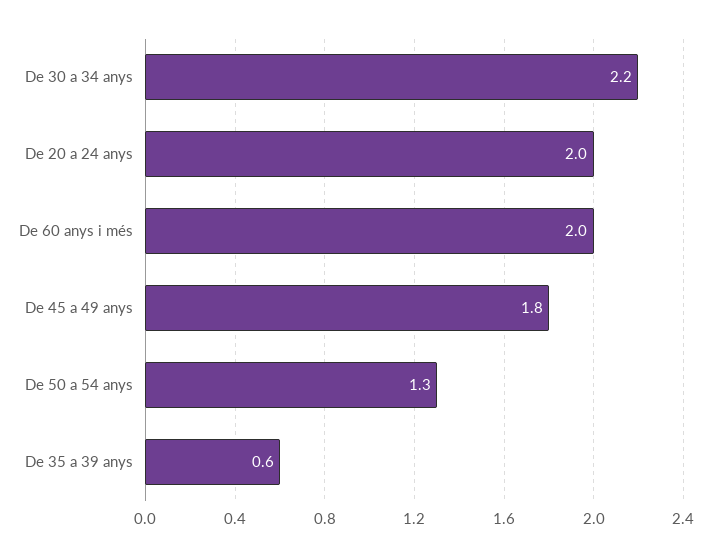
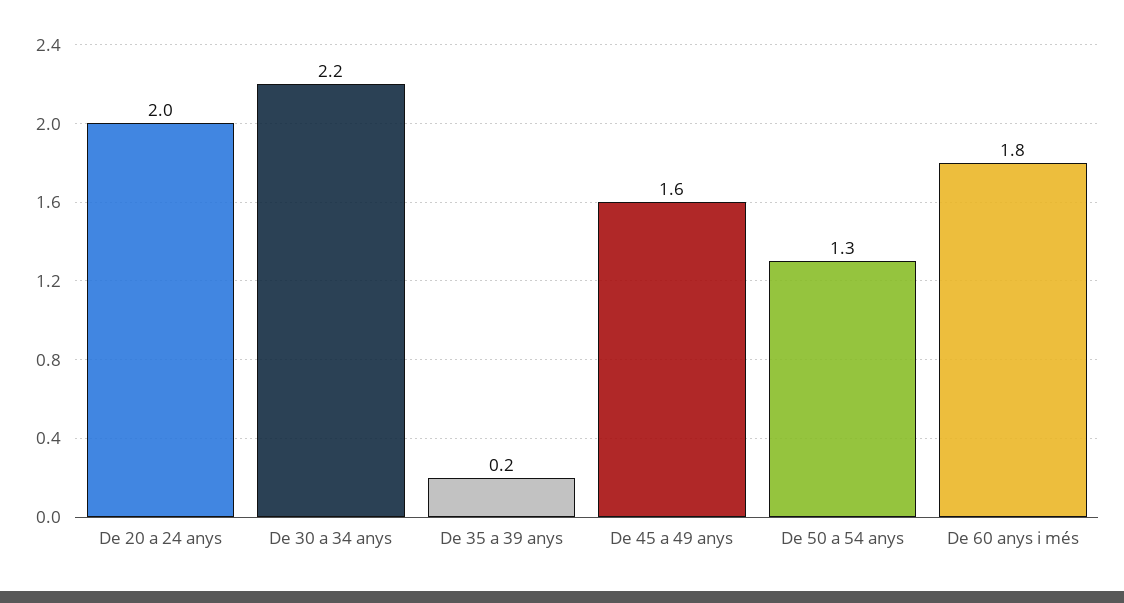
De 60 anys i més: 2 -> 1.8
De 45 a 49 anys: 1.8 -> 1.6
De 35 a 39 anys: 0.6 -> 0.2

